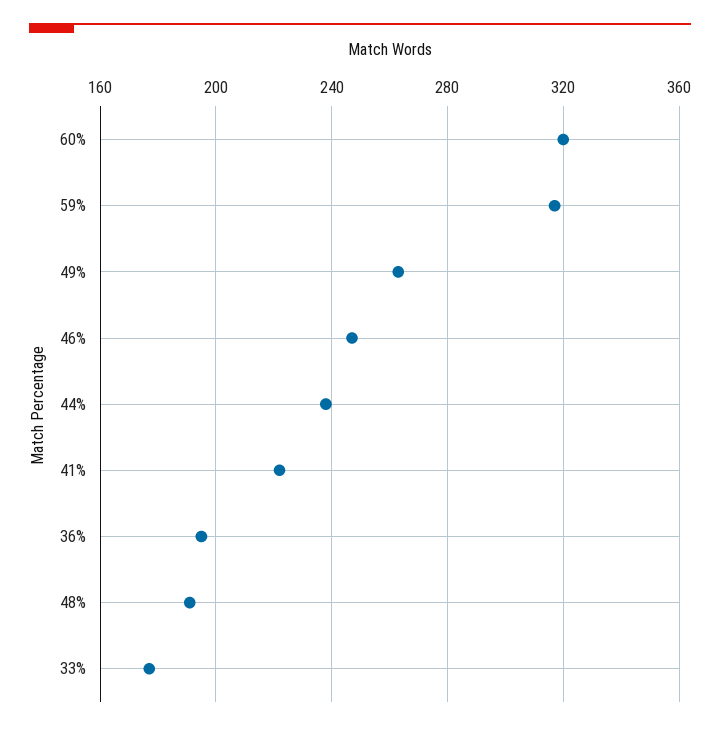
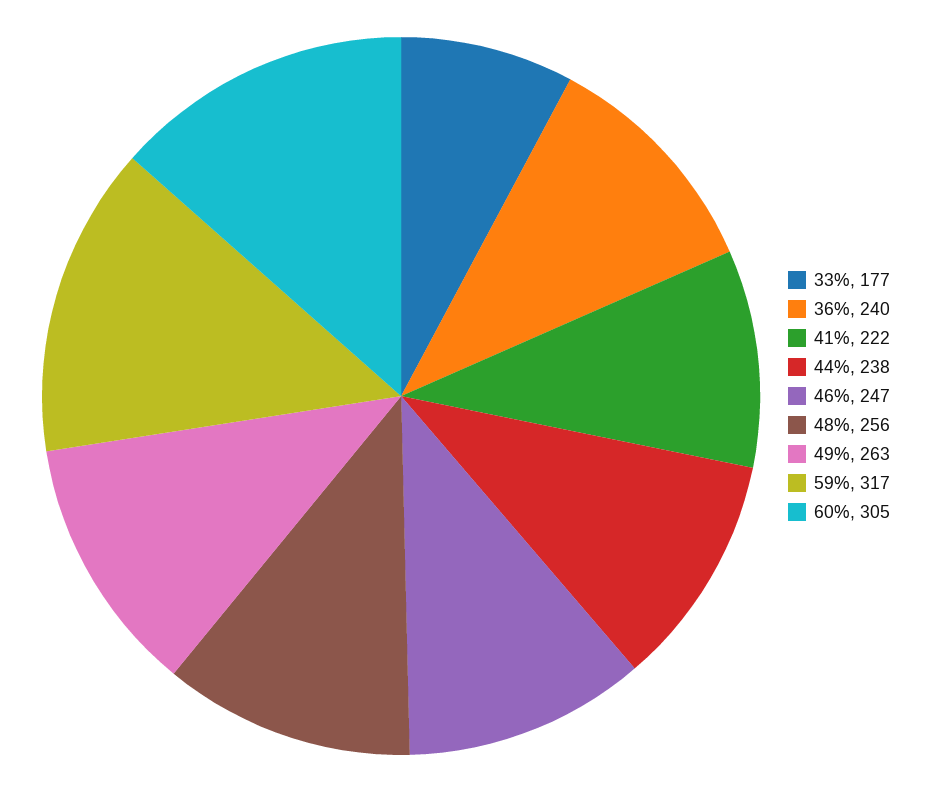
60%: 320 -> 305
36%: 195 -> 240
48%: 190 -> 256

